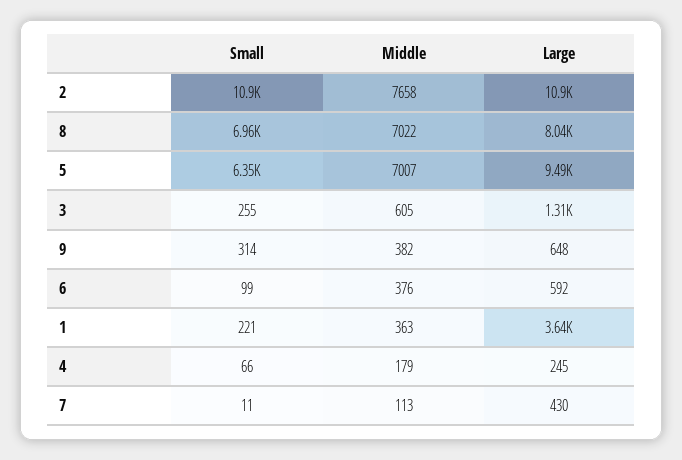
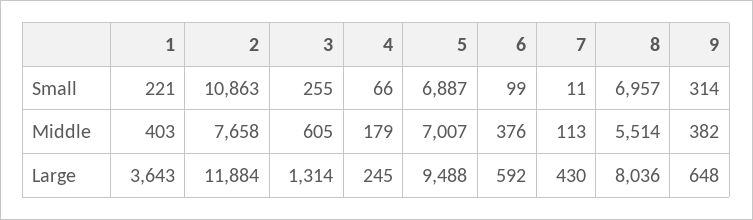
Large, 2: 10900 -> 11884
Middle, 8: 7022 -> 5514
Small, 5: 6350 -> 6887
Middle, 1: 363 -> 403

